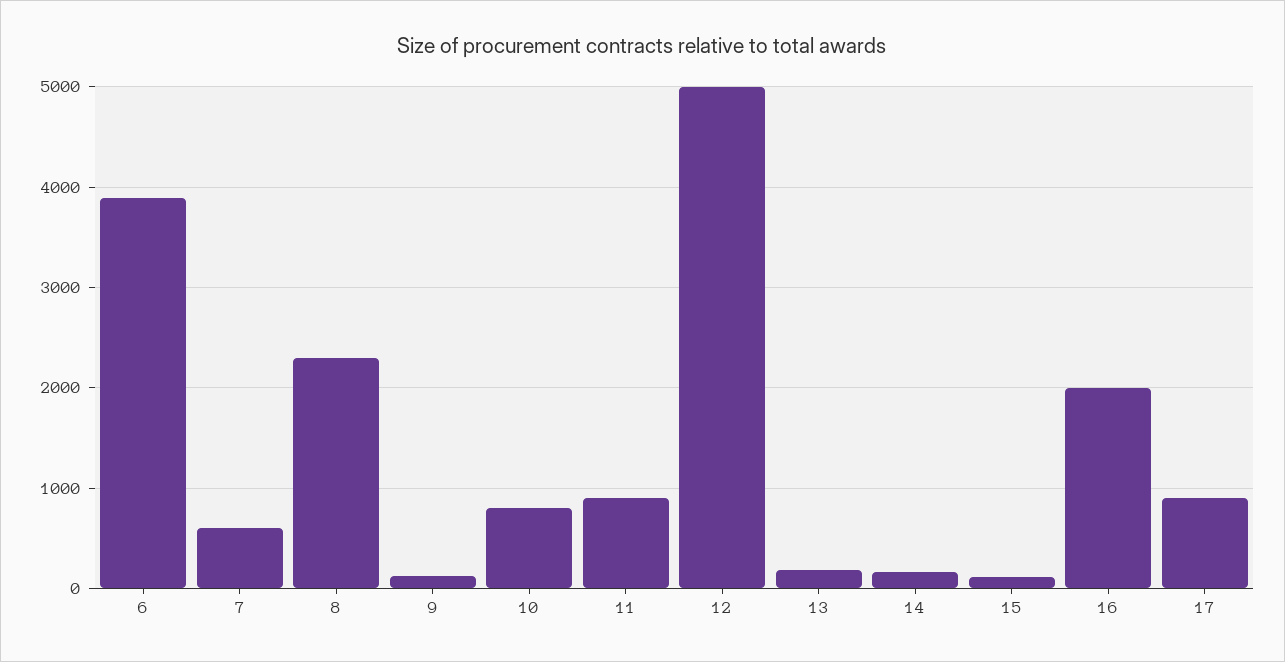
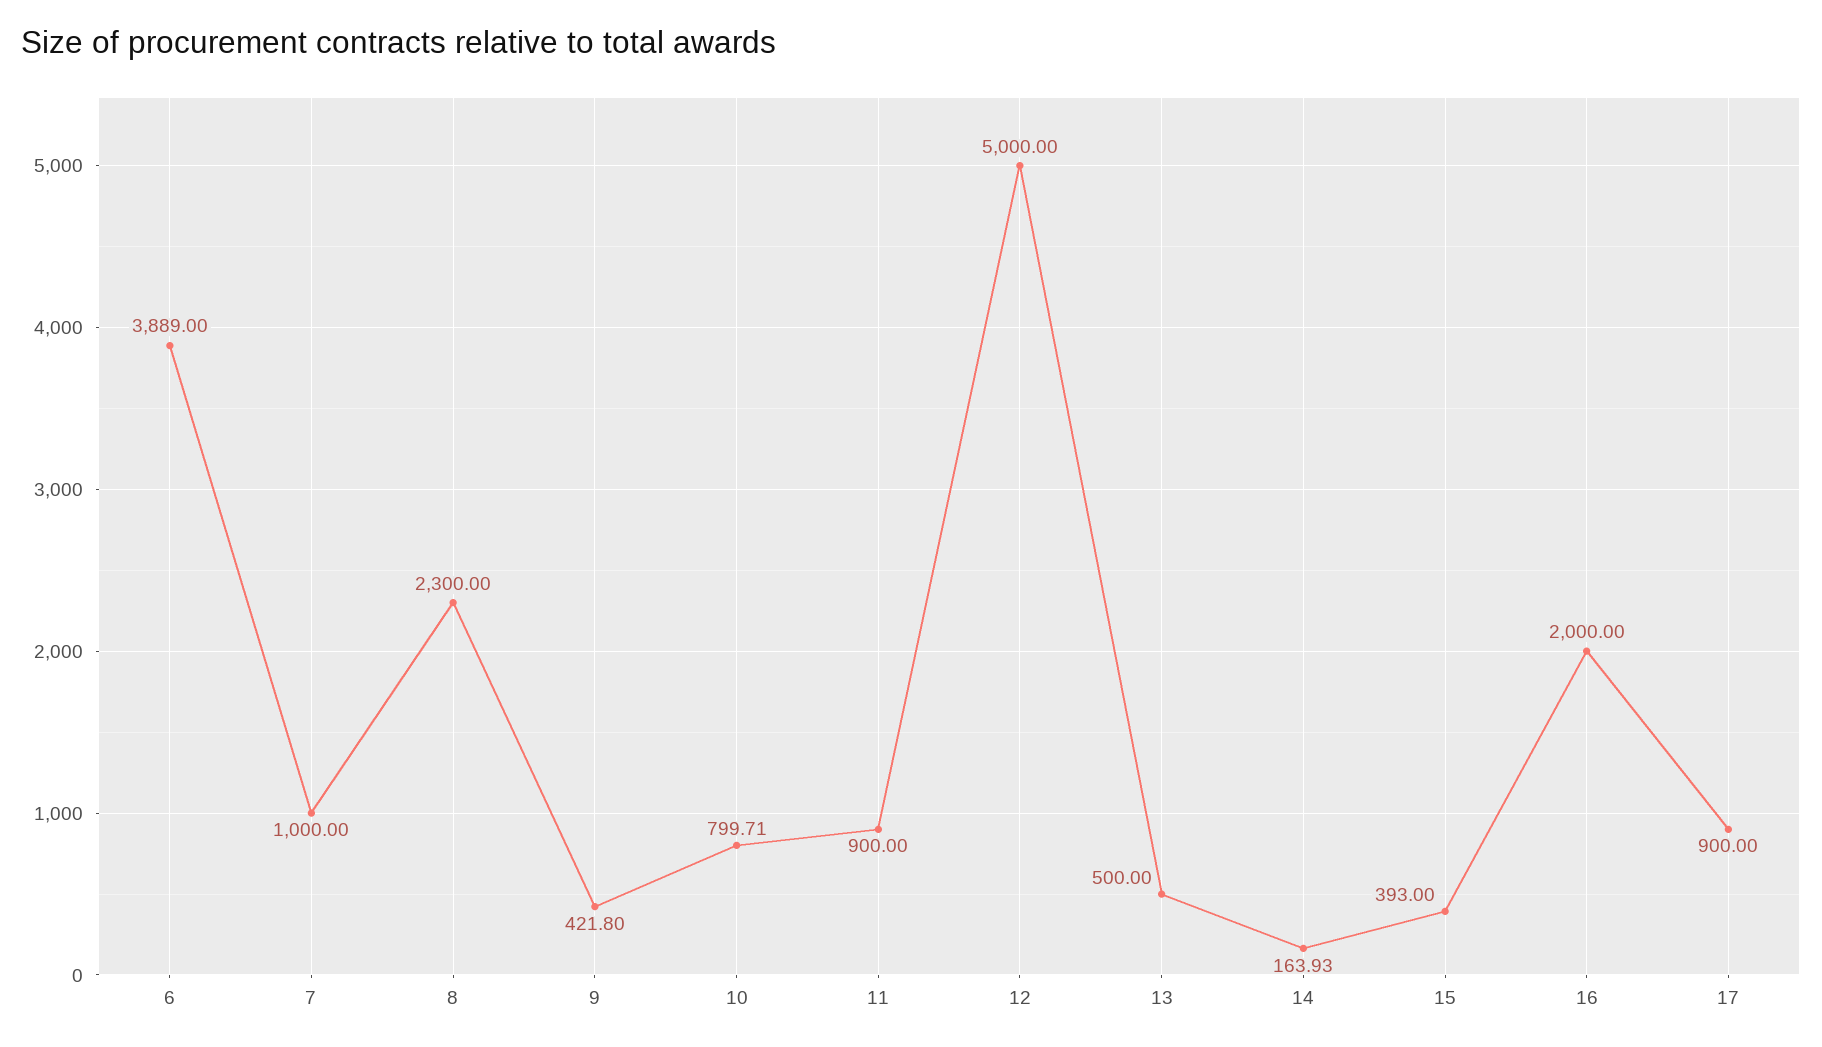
7: 600 -> 1000
9: 100 -> 421.8
13: 200 -> 500
15: 100 -> 393

